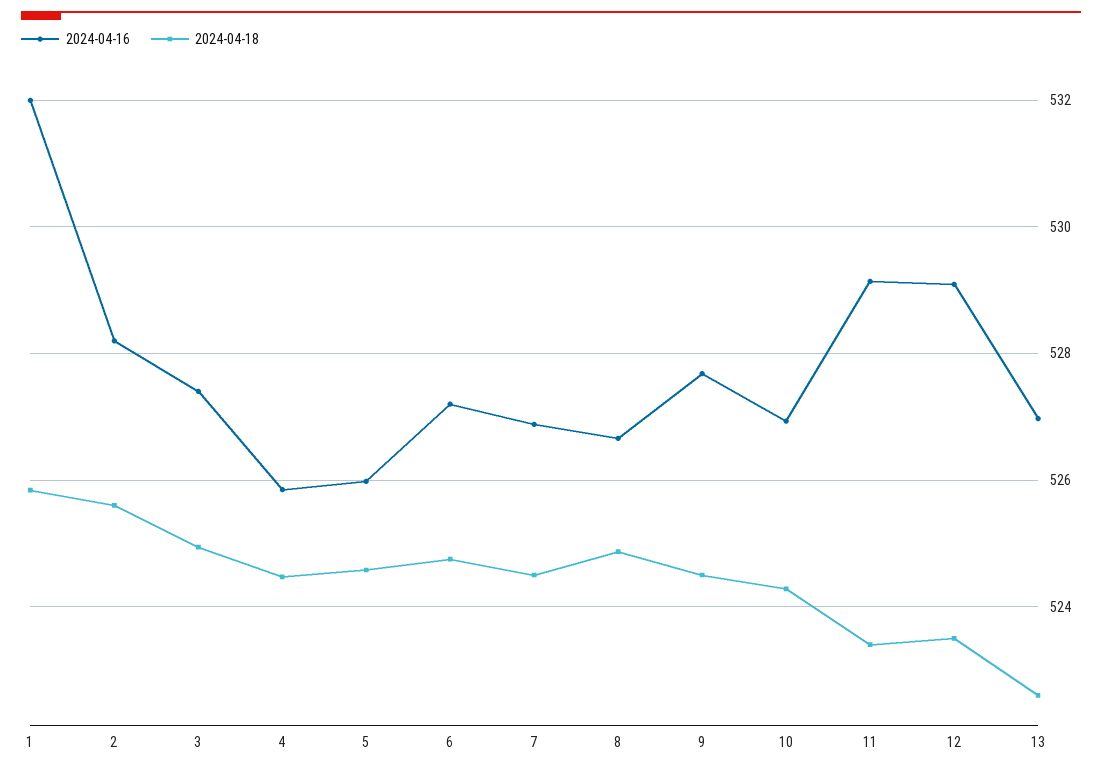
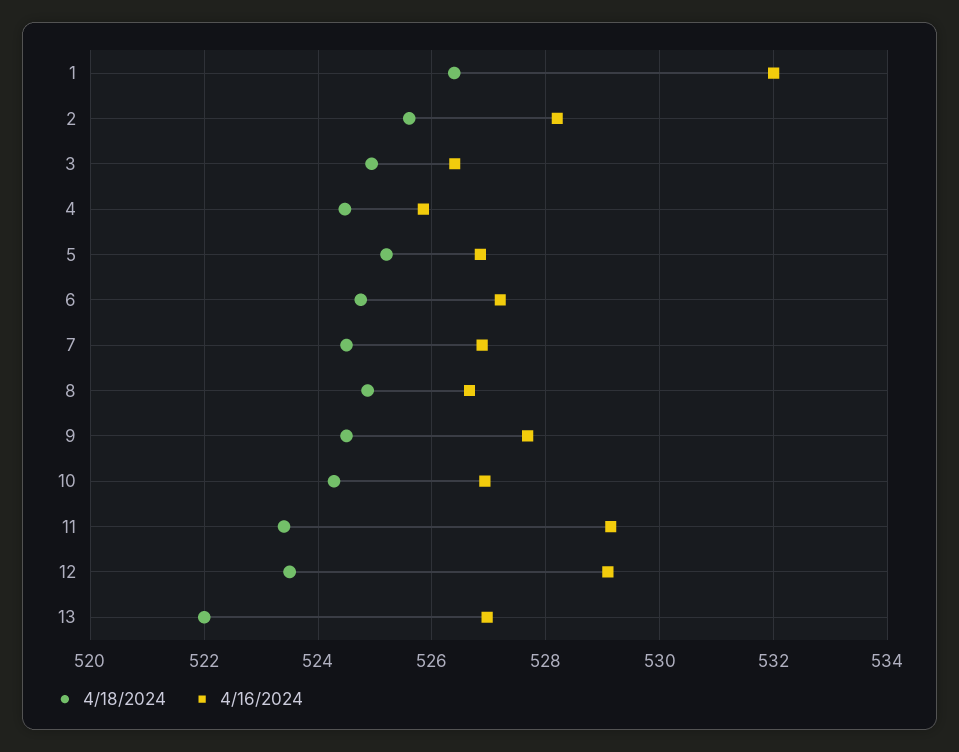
2024-04-18, 1: 525.8 -> 526.4
2024-04-16, 3: 527.4 -> 526.4
2024-04-16, 5: 526 -> 526.8
2024-04-18, 5: 524.6 -> 525.2
2024-04-18, 13: 522.6 -> 522

